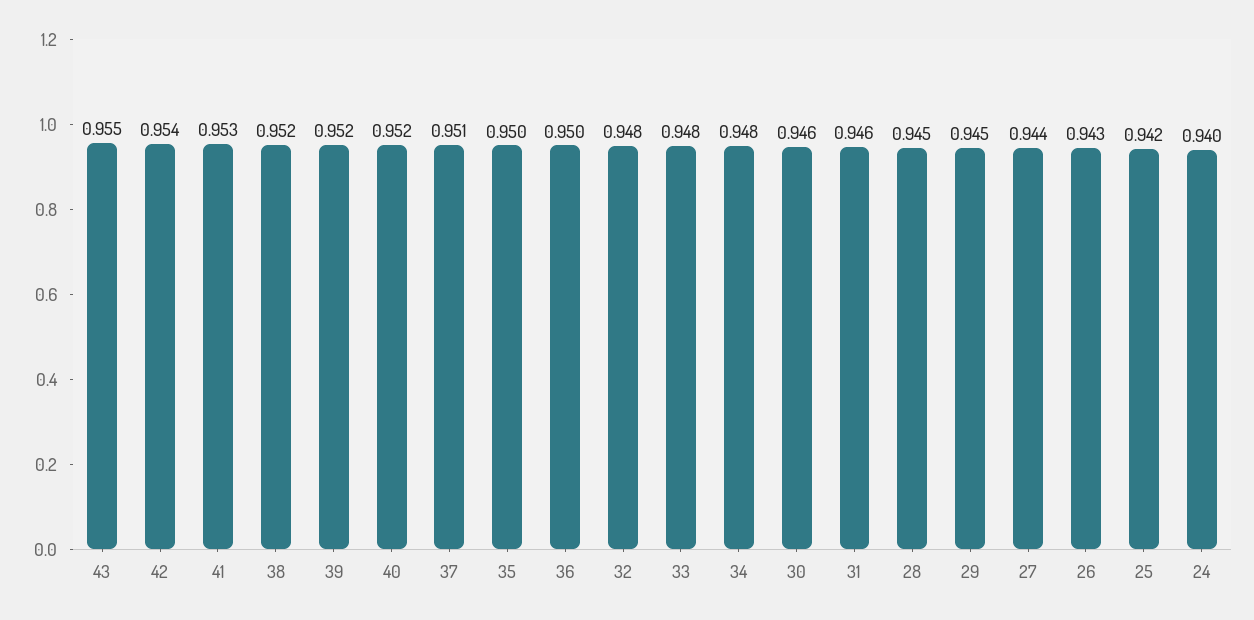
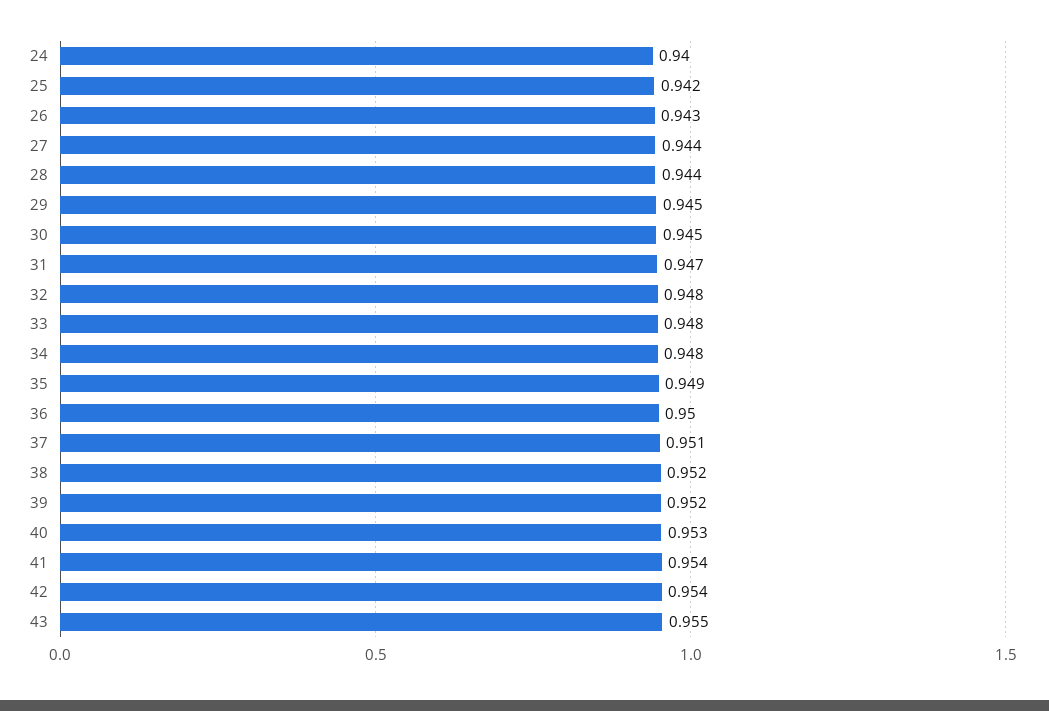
41: 0.953 -> 0.954
40: 0.952 -> 0.953
35: 0.95 -> 0.949
30: 0.946 -> 0.945
31: 0.946 -> 0.947
28: 0.945 -> 0.944

